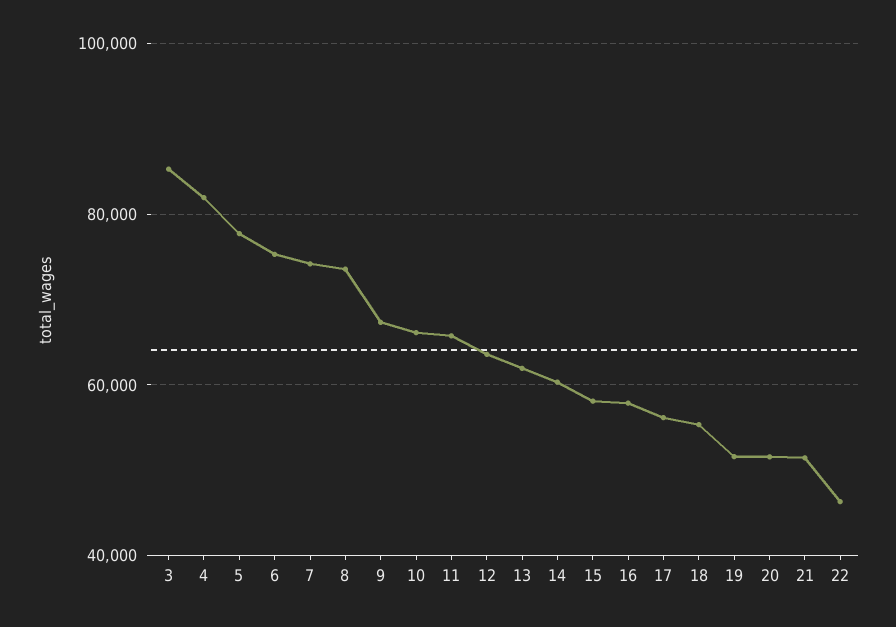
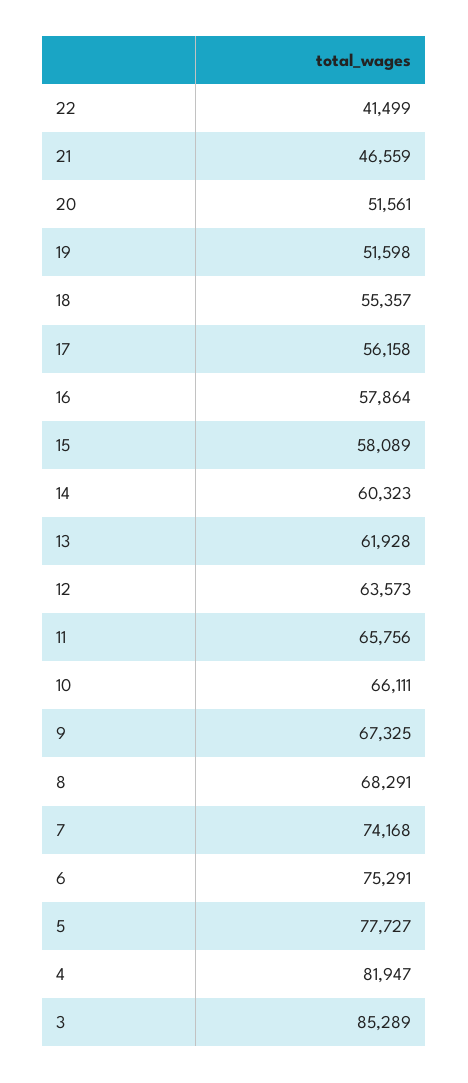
8: 74000 -> 68291
21: 52000 -> 46559
22: 46000 -> 41499

